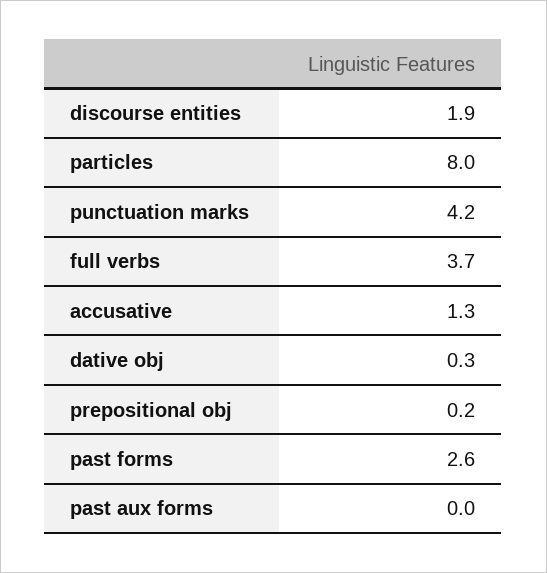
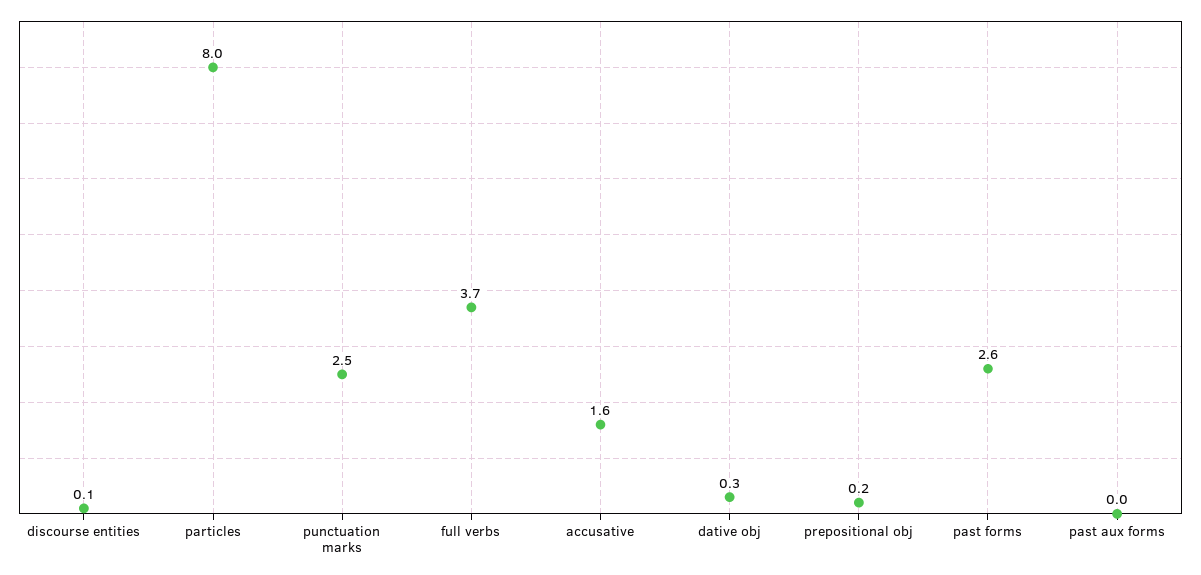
discourse entities: 1.9 -> 0.1
punctuation marks: 4.2 -> 2.5
accusative: 1.3 -> 1.6

